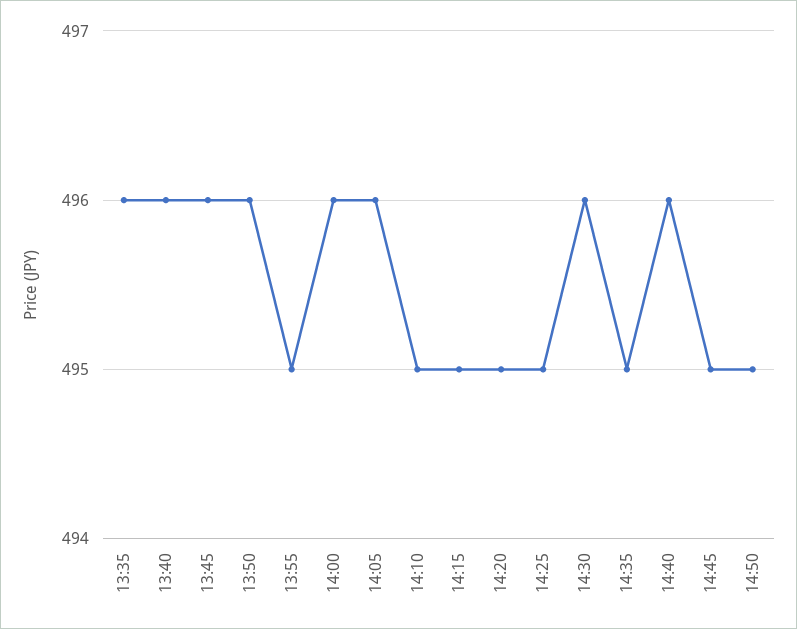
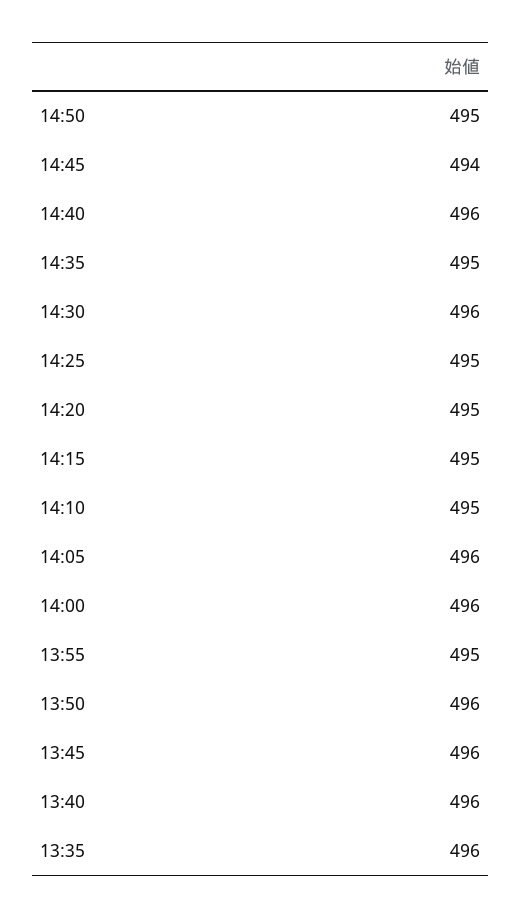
14:45: 495 -> 494

